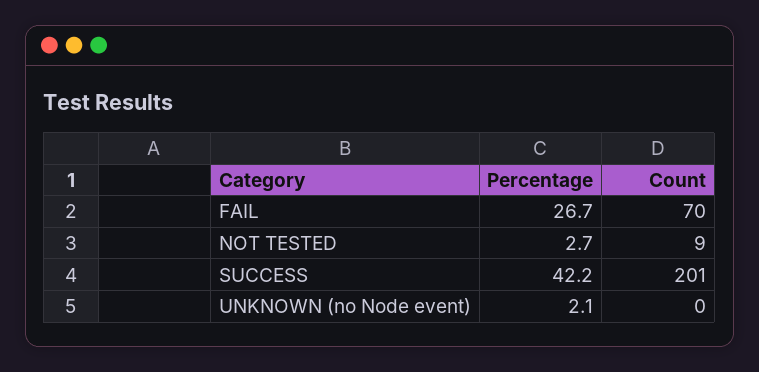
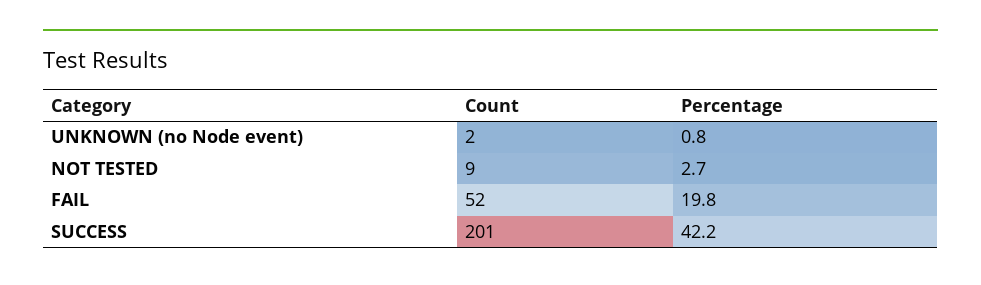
Percentage, FAIL: 26.7 -> 19.8
Count, FAIL: 70 -> 52
Percentage, UNKNOWN (no Node event): 2.1 -> 0.8
Count, UNKNOWN (no Node event): 0 -> 2

